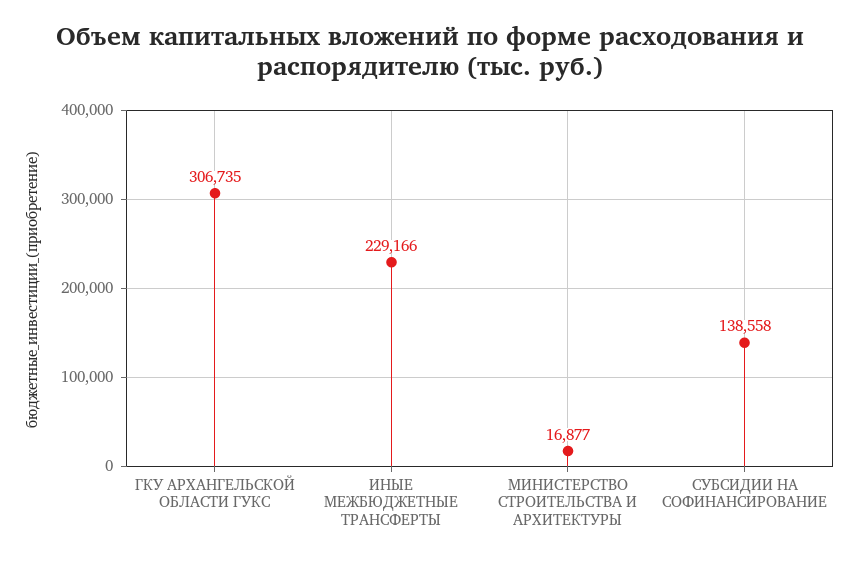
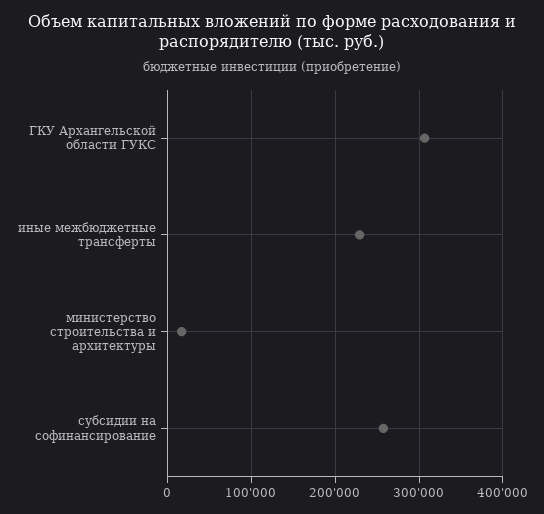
СУБСИДИИ НА СОФИНАНСИРОВАНИЕ: 138558 -> 260000

